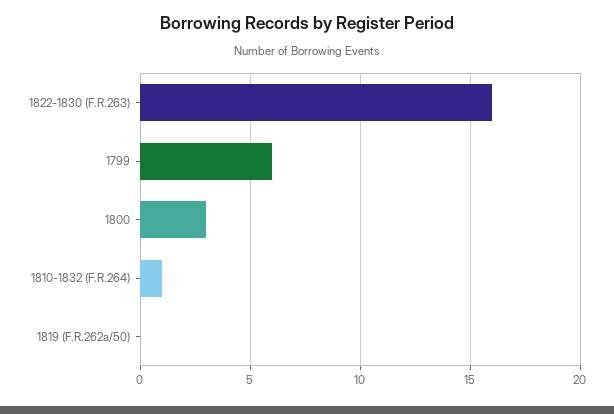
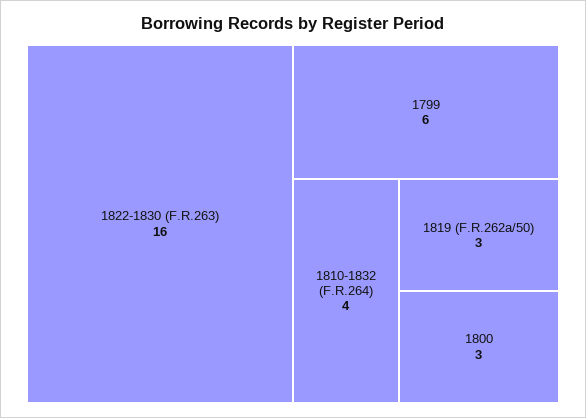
1810-1832 (F.R.264): 1 -> 4
1819 (F.R.262a/50): 0 -> 3

